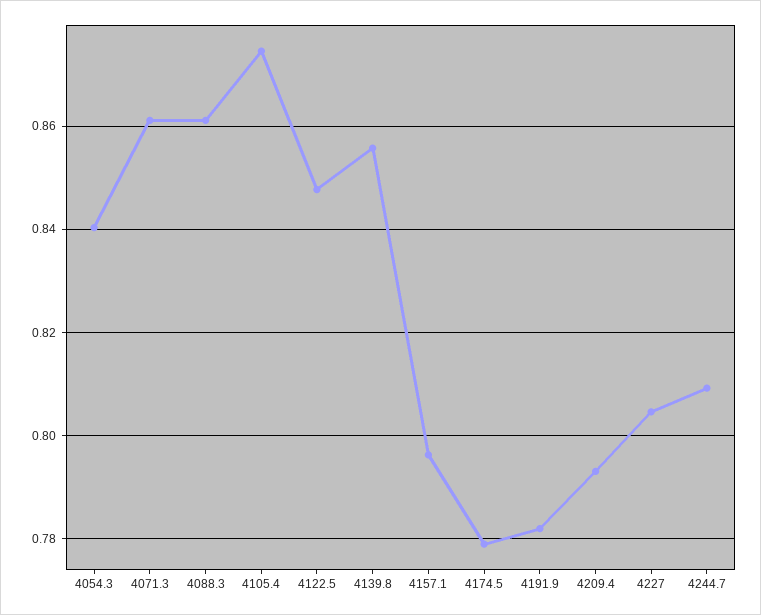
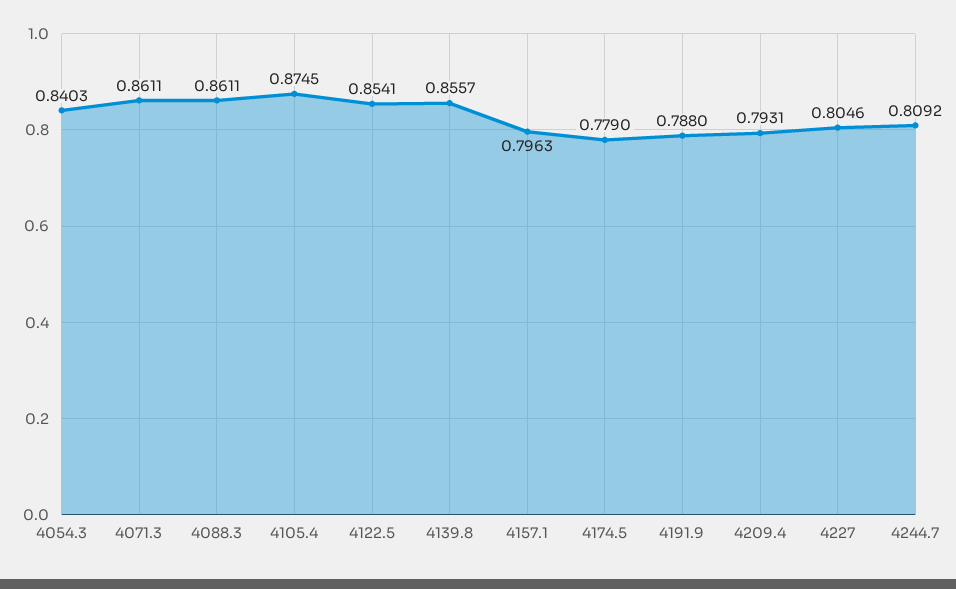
4122.5: 0.848 -> 0.8541
4191.9: 0.782 -> 0.788

